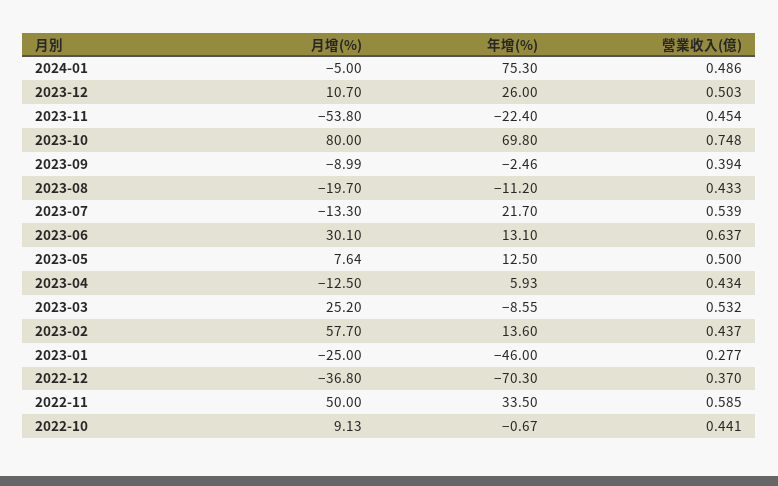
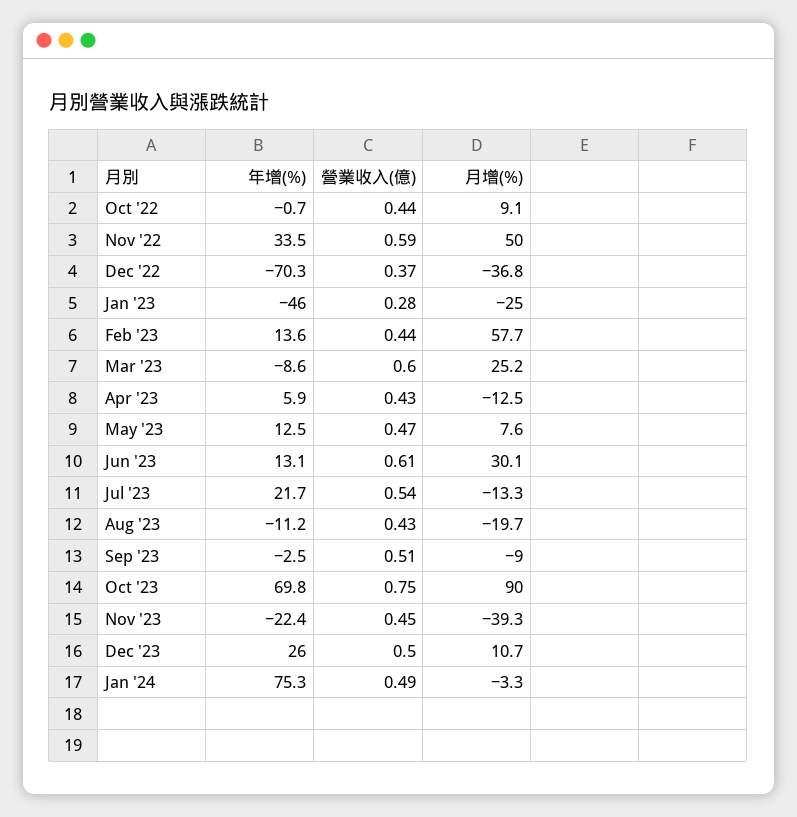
月增(%), 2024-01: -5 -> -3.3
月增(%), 2023-11: -53.8 -> -39.3
月增(%), 2023-10: 80 -> 90
營業收入(億), 2023-09: 0.394 -> 0.51
營業收入(億), 2023-06: 0.637 -> 0.61
營業收入(億), 2023-05: 0.5 -> 0.47
營業收入(億), 2023-03: 0.532 -> 0.6

